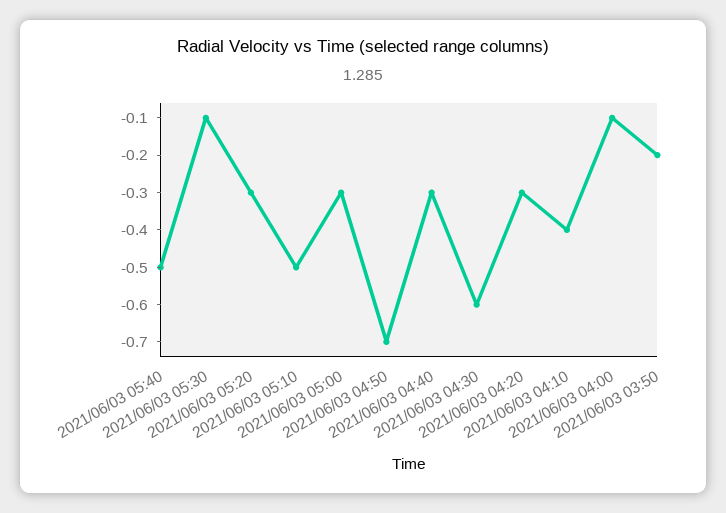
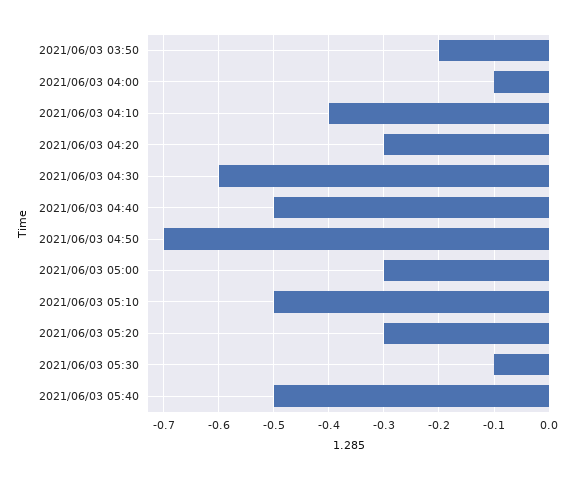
2021/06/03 04:40: -0.3 -> -0.5

